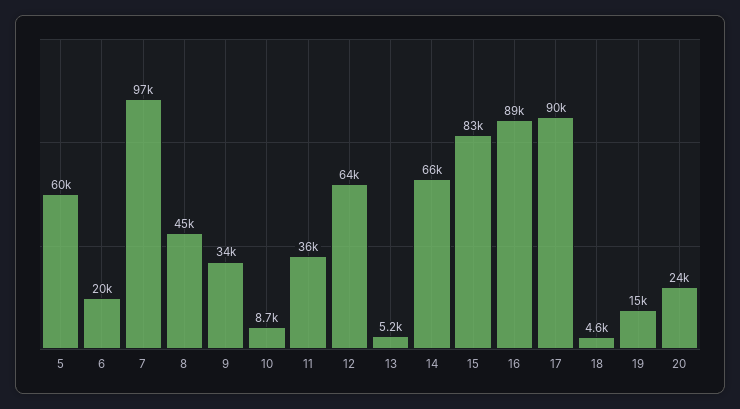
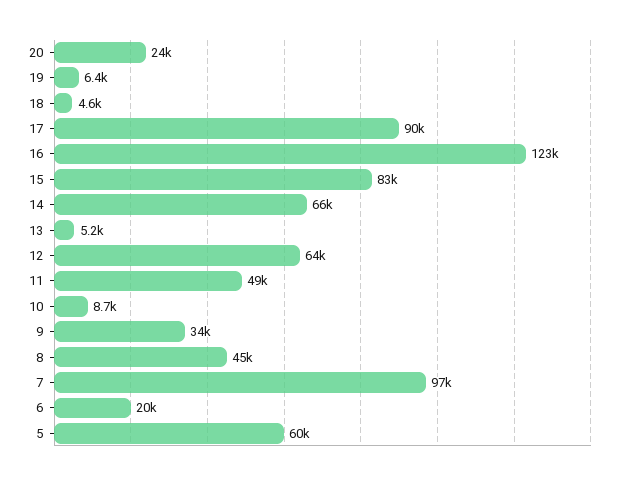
11: 36000 -> 49000
16: 89000 -> 123000
19: 15000 -> 6400

